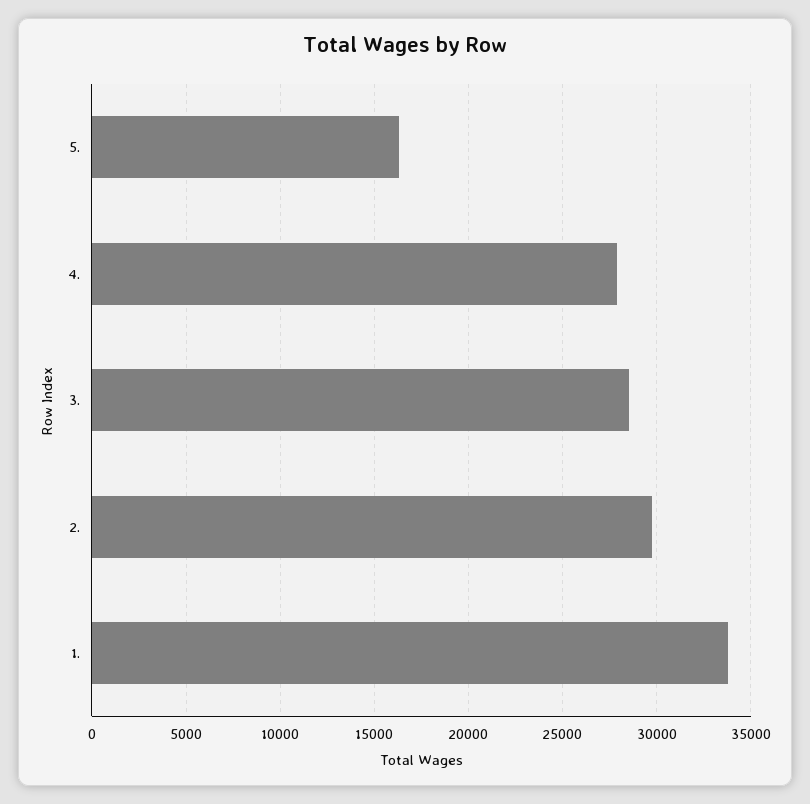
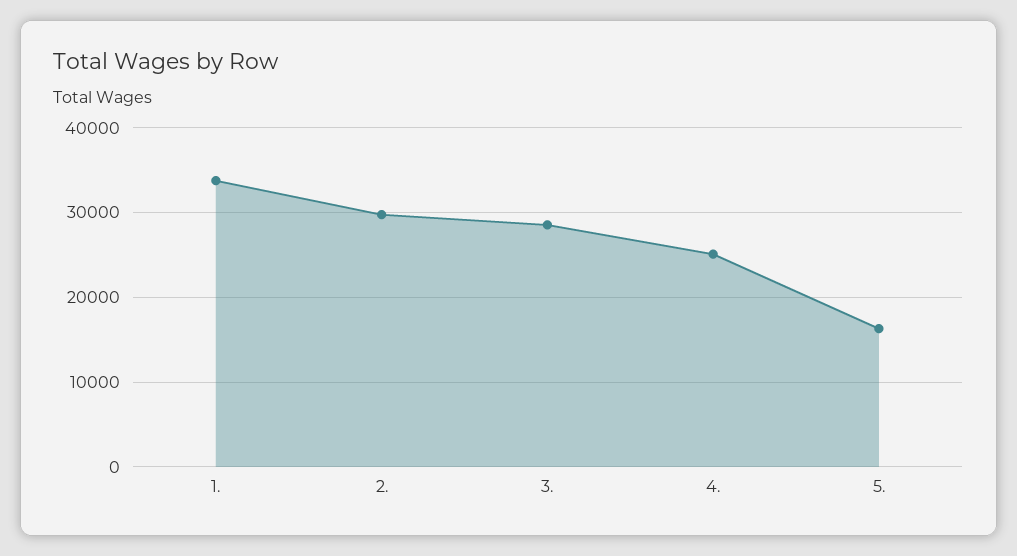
4.: 28000 -> 25000

